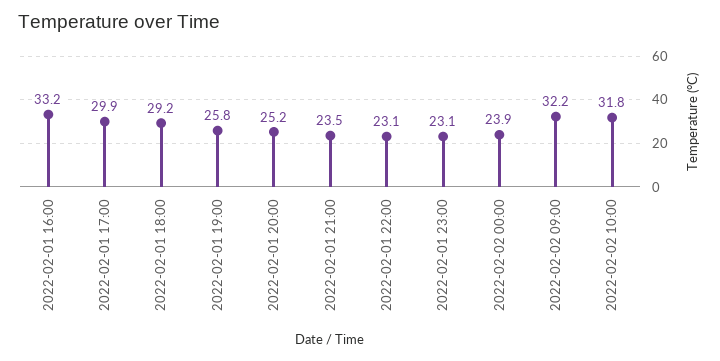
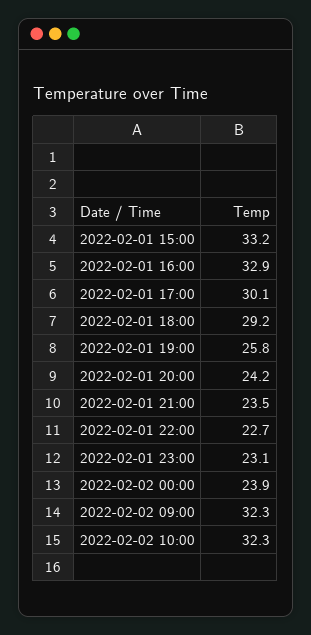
2022-02-01 16:00: 33.2 -> 32.9
2022-02-01 17:00: 29.9 -> 30.1
2022-02-01 20:00: 25.2 -> 24.2
2022-02-01 22:00: 23.1 -> 22.7
2022-02-02 09:00: 32.2 -> 32.3
2022-02-02 10:00: 31.8 -> 32.3
2022-02-01 15:00: none -> 33.2

